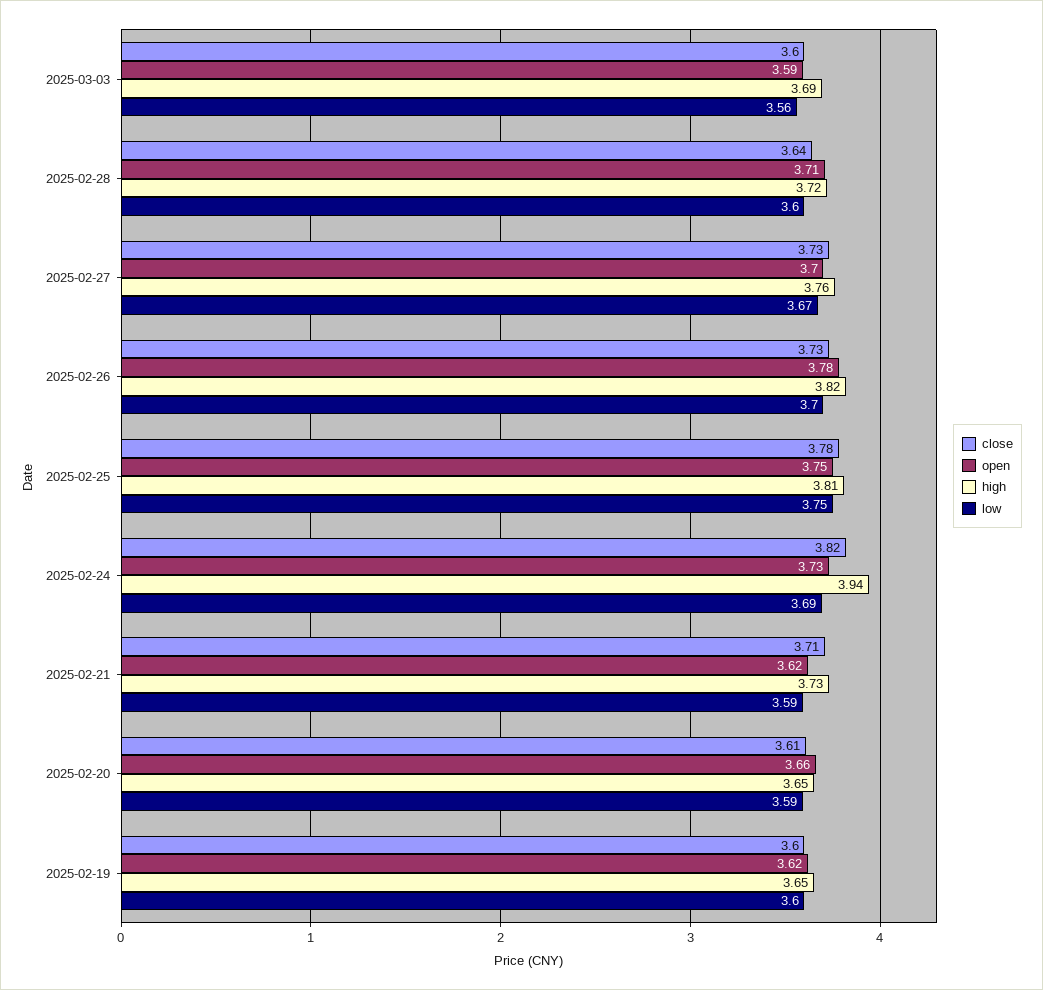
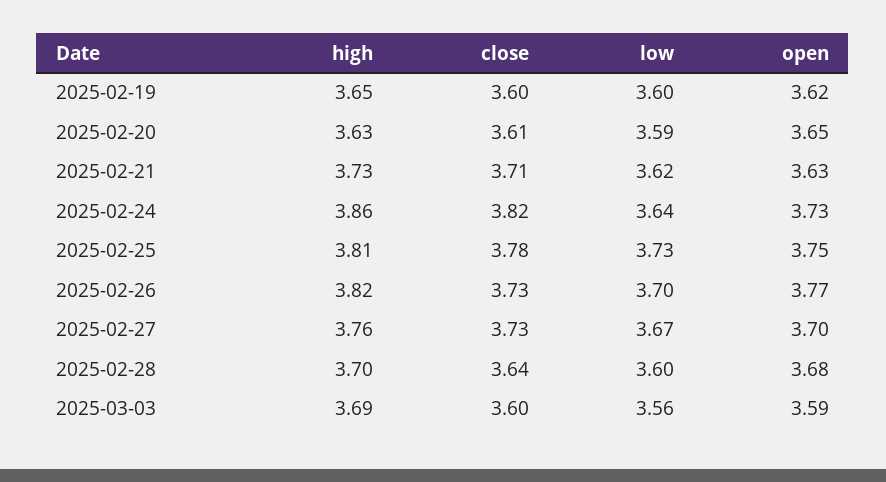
open, 2025-02-28: 3.71 -> 3.68
high, 2025-02-28: 3.72 -> 3.7
open, 2025-02-26: 3.78 -> 3.77
low, 2025-02-25: 3.75 -> 3.73
high, 2025-02-24: 3.94 -> 3.86
low, 2025-02-24: 3.69 -> 3.64
open, 2025-02-21: 3.62 -> 3.63
low, 2025-02-21: 3.59 -> 3.62
open, 2025-02-20: 3.66 -> 3.65
high, 2025-02-20: 3.65 -> 3.63

